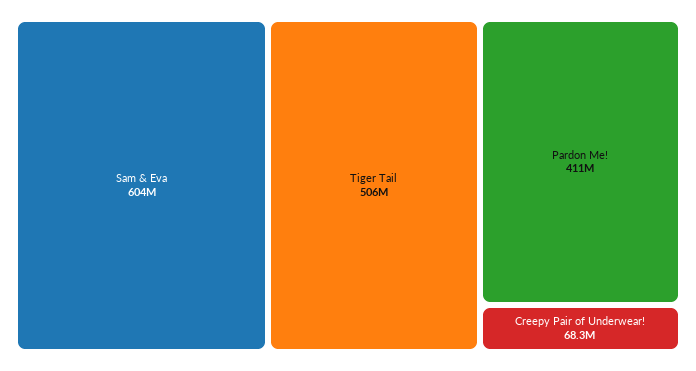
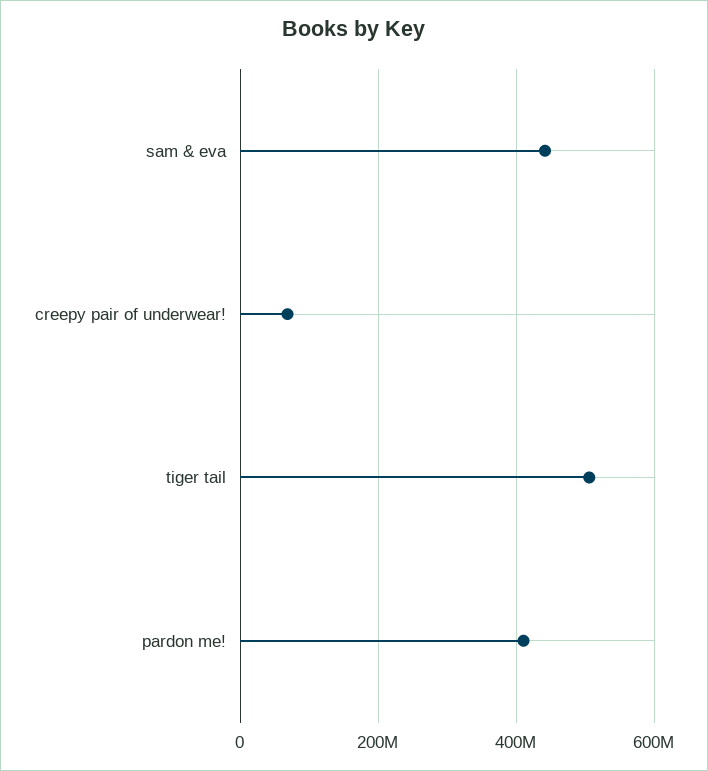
Sam & Eva: 604000000 -> 440000000

